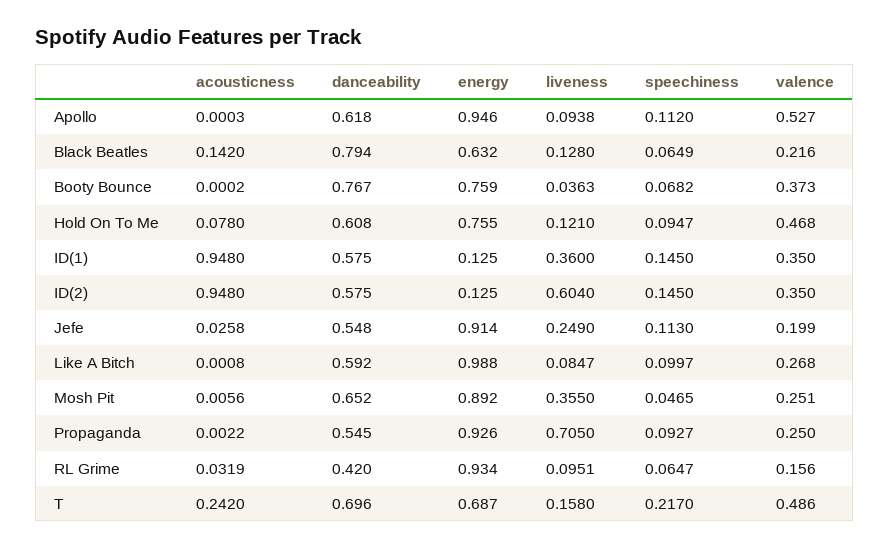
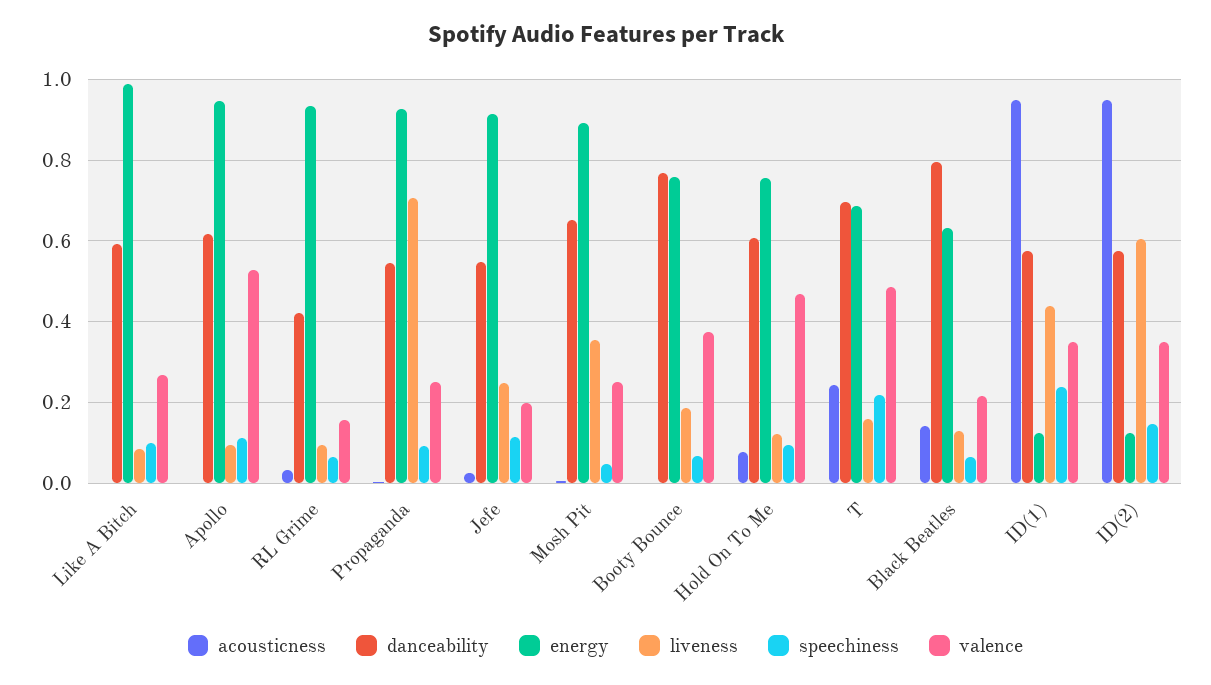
liveness, Booty Bounce: 0.0363 -> 0.18
liveness, ID(1): 0.36 -> 0.44
speechiness, ID(1): 0.145 -> 0.24

